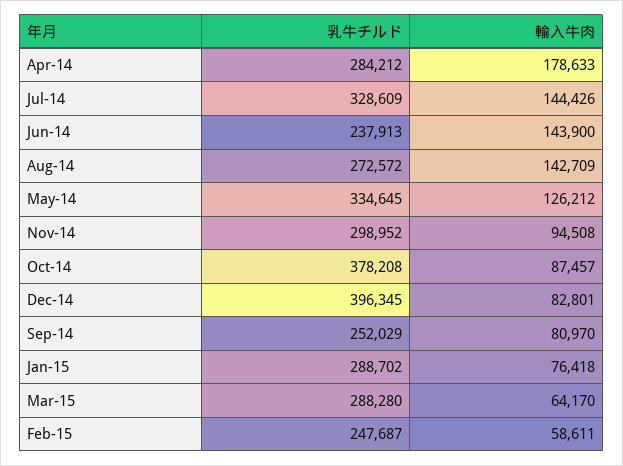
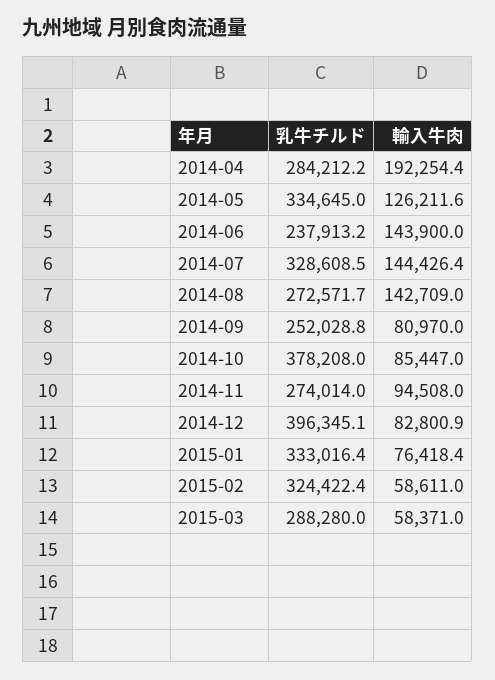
輸入牛肉, Apr-14: 178633 -> 192254.4
乳牛チルド, Nov-14: 298952 -> 274014
輸入牛肉, Oct-14: 87457 -> 85447
乳牛チルド, Jan-15: 288702 -> 333016.4
輸入牛肉, Mar-15: 64170 -> 58371
乳牛チルド, Feb-15: 247687 -> 324422.4

